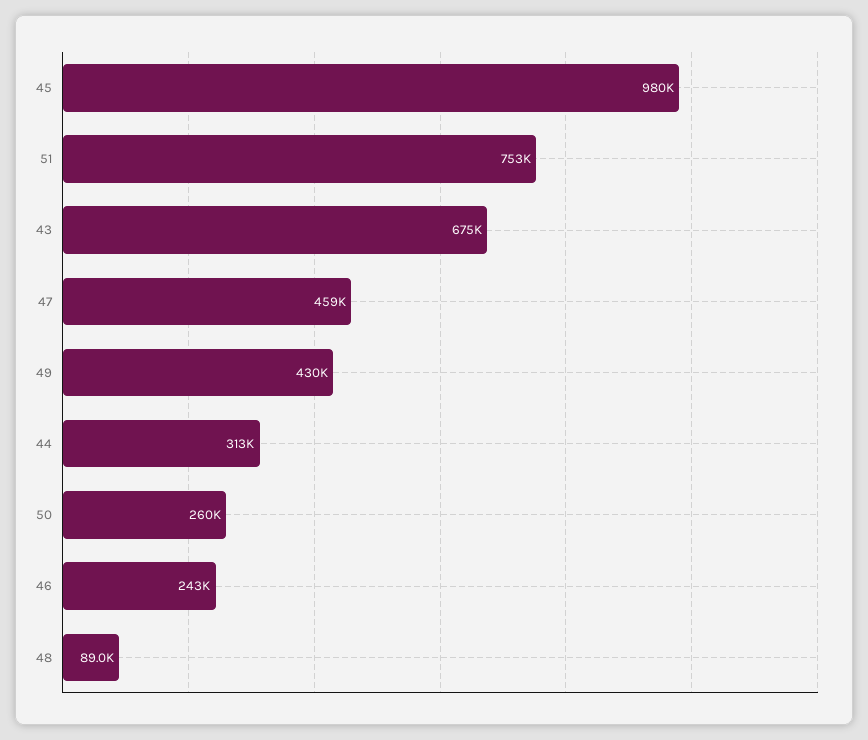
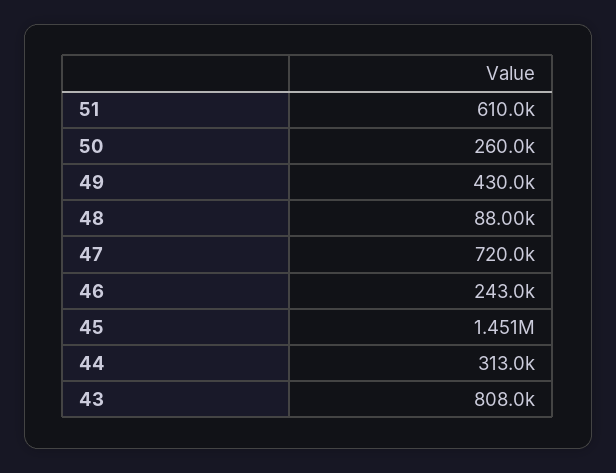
45: 980000 -> 1451000
51: 753000 -> 610000
43: 675000 -> 808000
47: 459000 -> 720000
48: 89000 -> 88000

